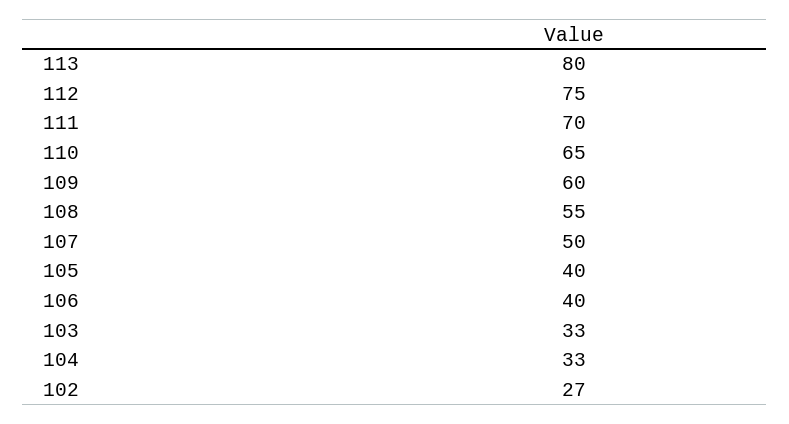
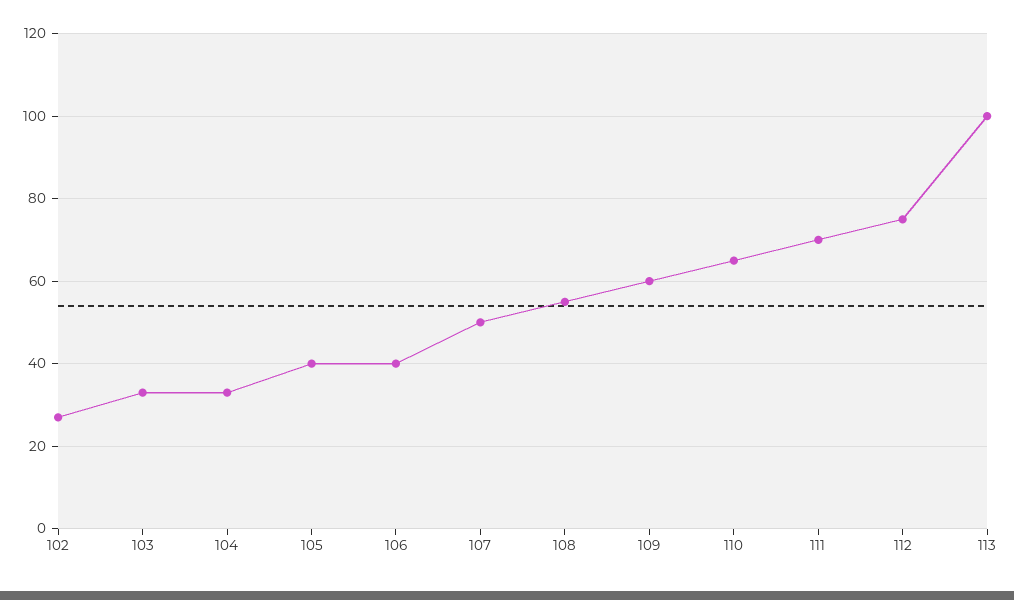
113: 80 -> 100

